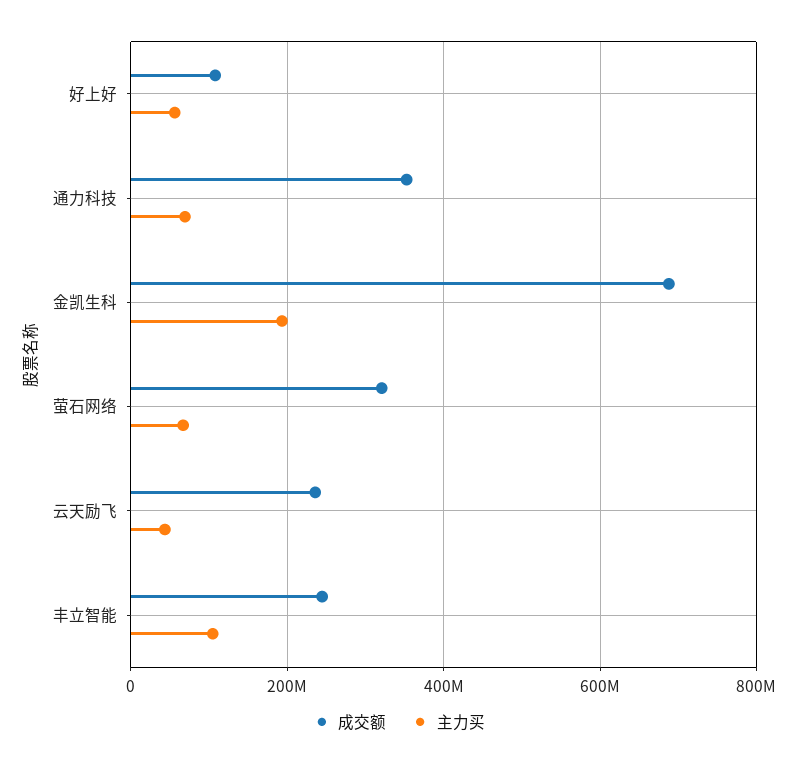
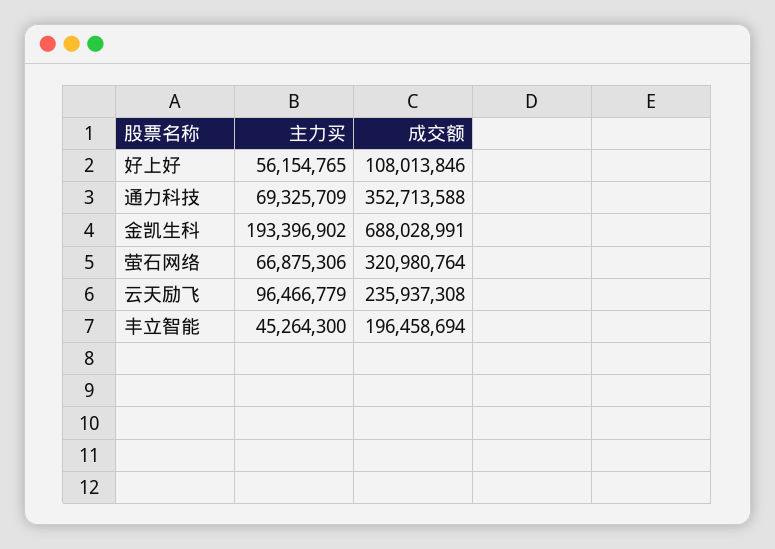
主力买, 云天励飞: 40000000 -> 96466779
成交额, 丰立智能: 240000000 -> 196458694
主力买, 丰立智能: 100000000 -> 45264300

